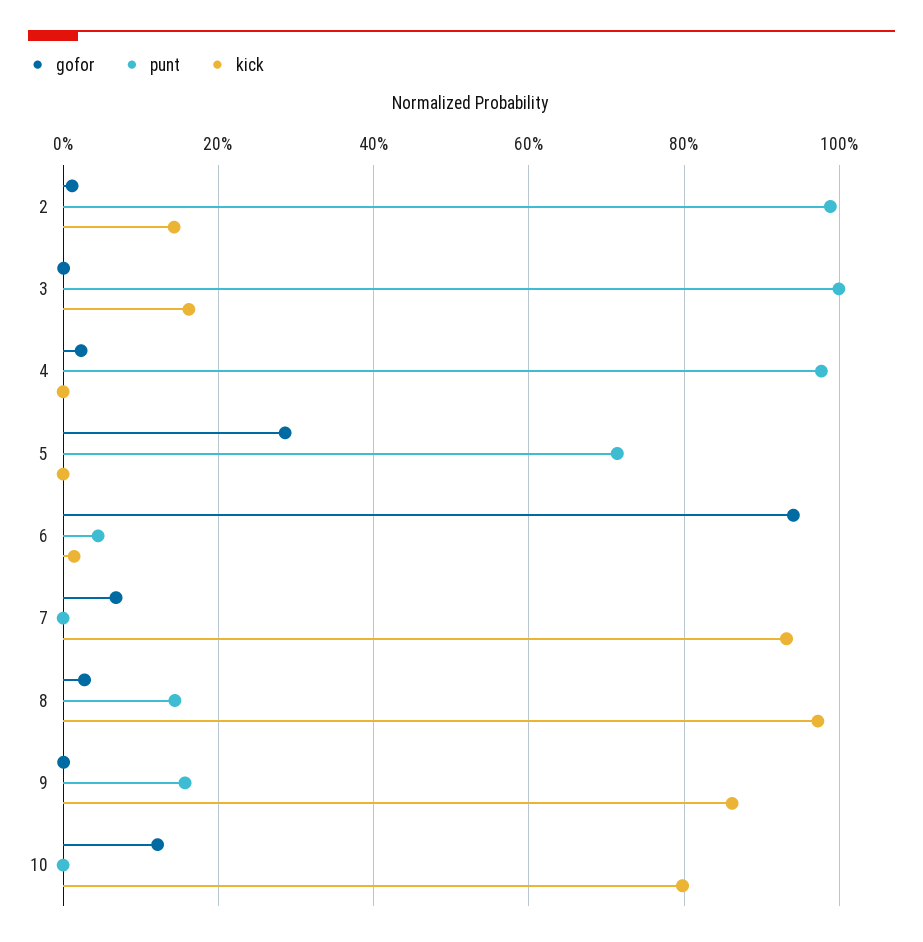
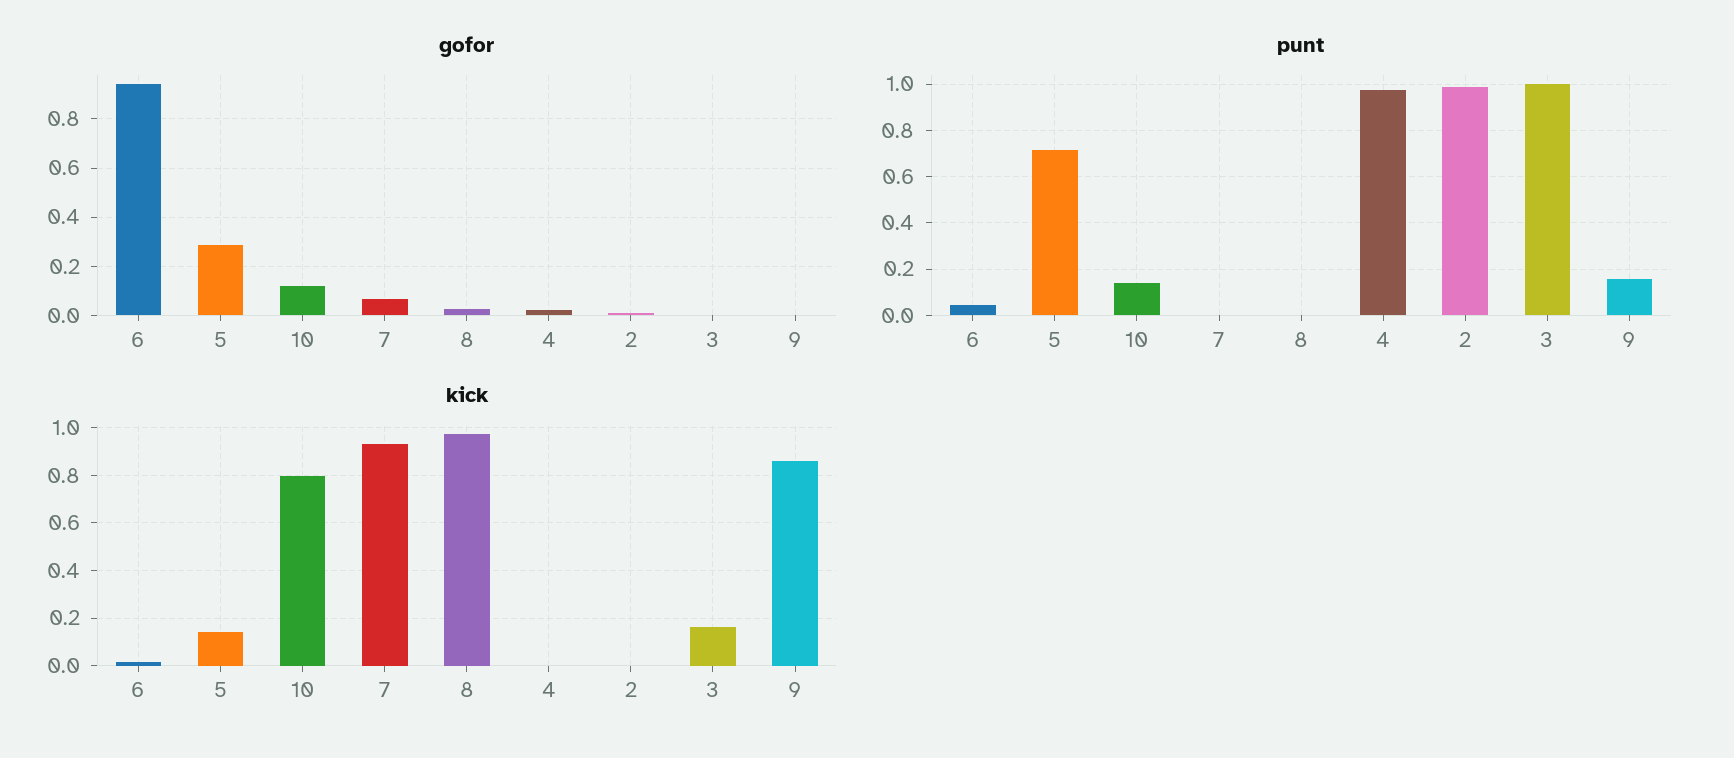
kick, 2: 0.14 -> 0
kick, 5: 0 -> 0.15
punt, 8: 0.14 -> 0
punt, 10: 0 -> 0.15

